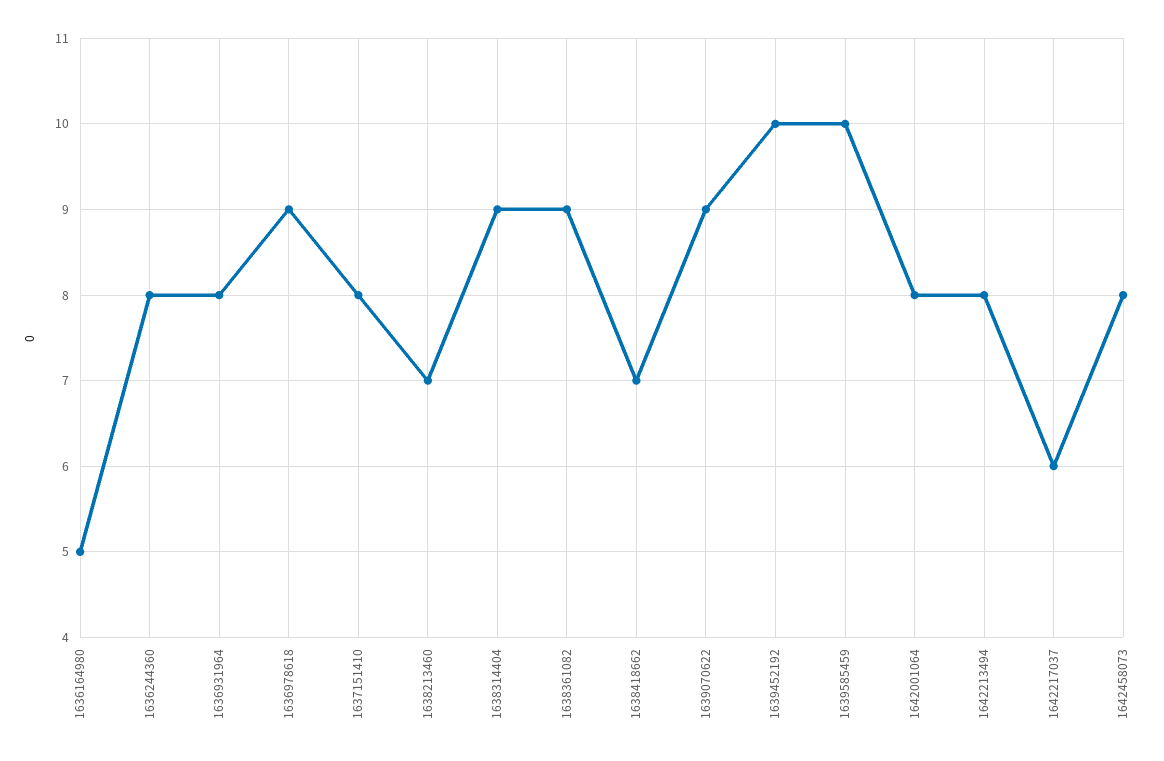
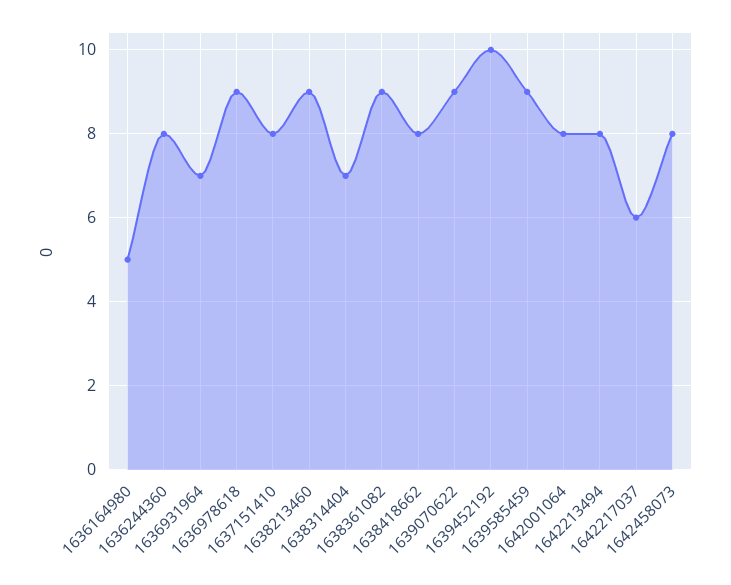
1636931964: 8 -> 7
1638213460: 7 -> 9
1638314404: 9 -> 7
1638418662: 7 -> 8
1639585459: 10 -> 9

